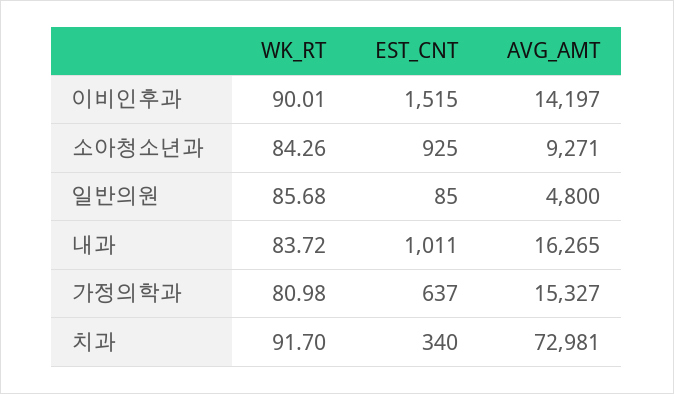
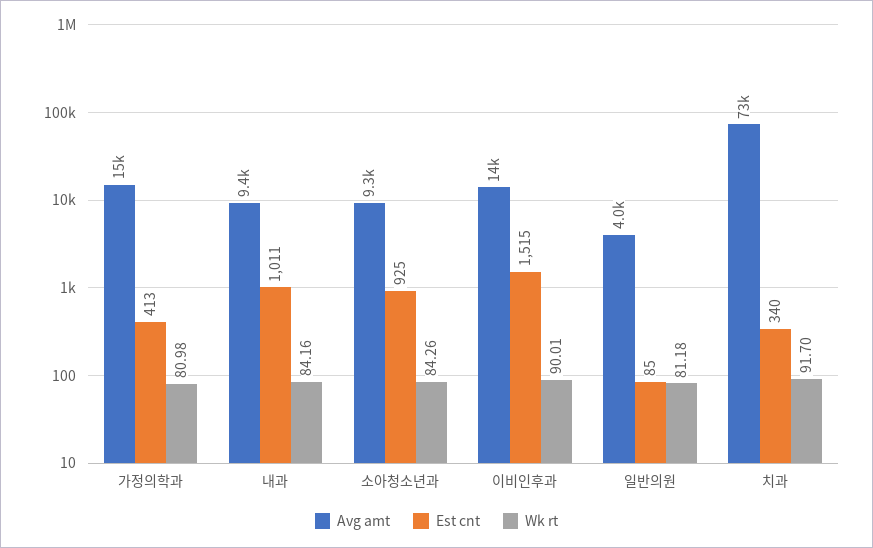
WK_RT, 일반의원: 85.68 -> 81.18
AVG_AMT, 일반의원: 4800 -> 4000
WK_RT, 내과: 83.72 -> 84.16
AVG_AMT, 내과: 16265 -> 9400
EST_CNT, 가정의학과: 637 -> 413

